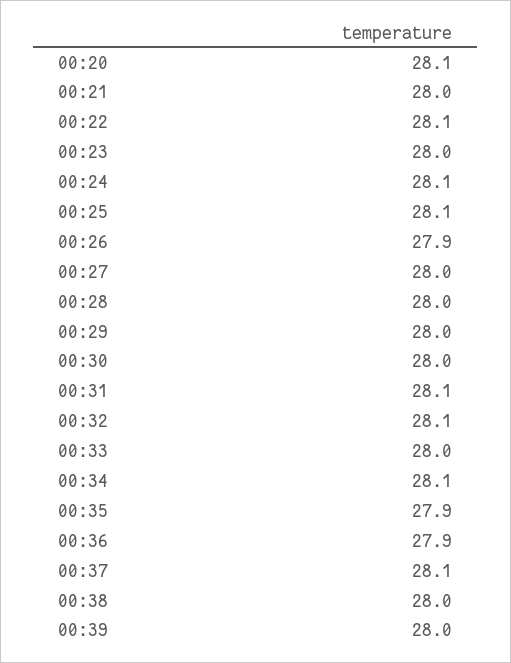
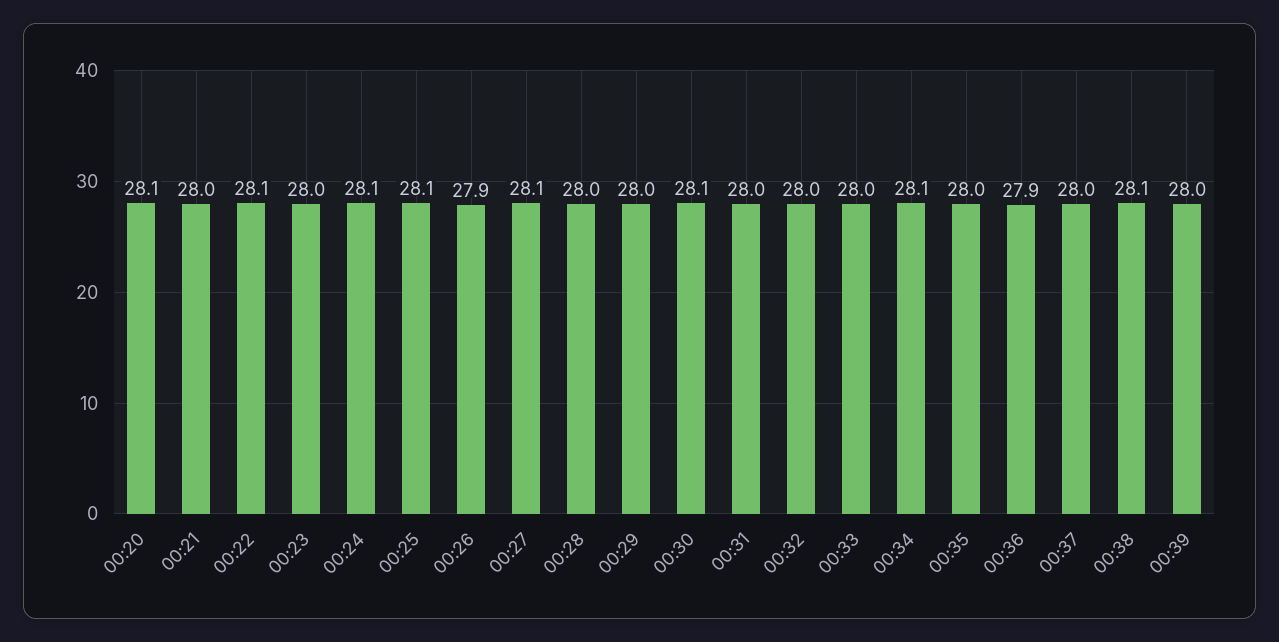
00:27: 28 -> 28.1
00:30: 28 -> 28.1
00:31: 28.1 -> 28
00:32: 28.1 -> 28
00:35: 27.9 -> 28
00:37: 28.1 -> 28
00:38: 28 -> 28.1

